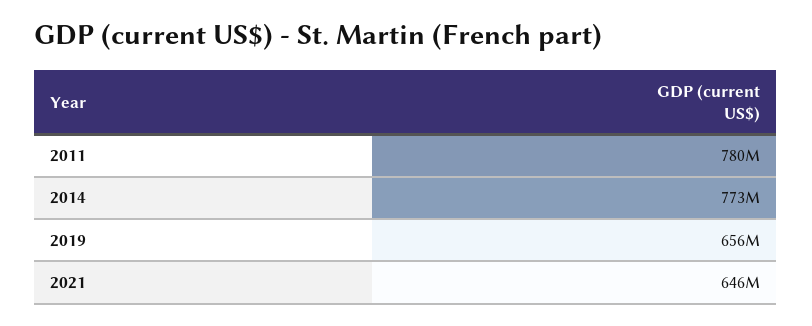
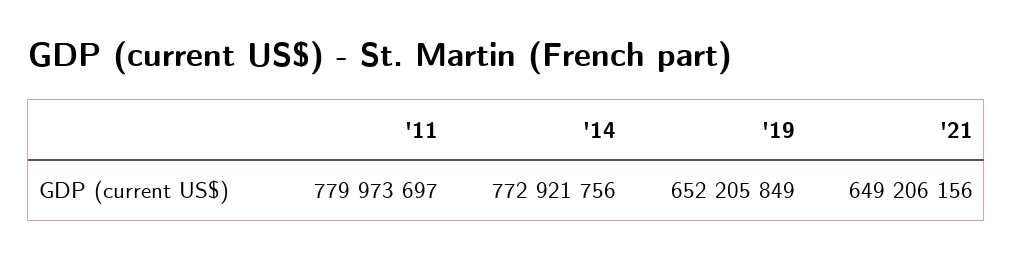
2019: 656000000 -> 652205849
2021: 646000000 -> 649206156

